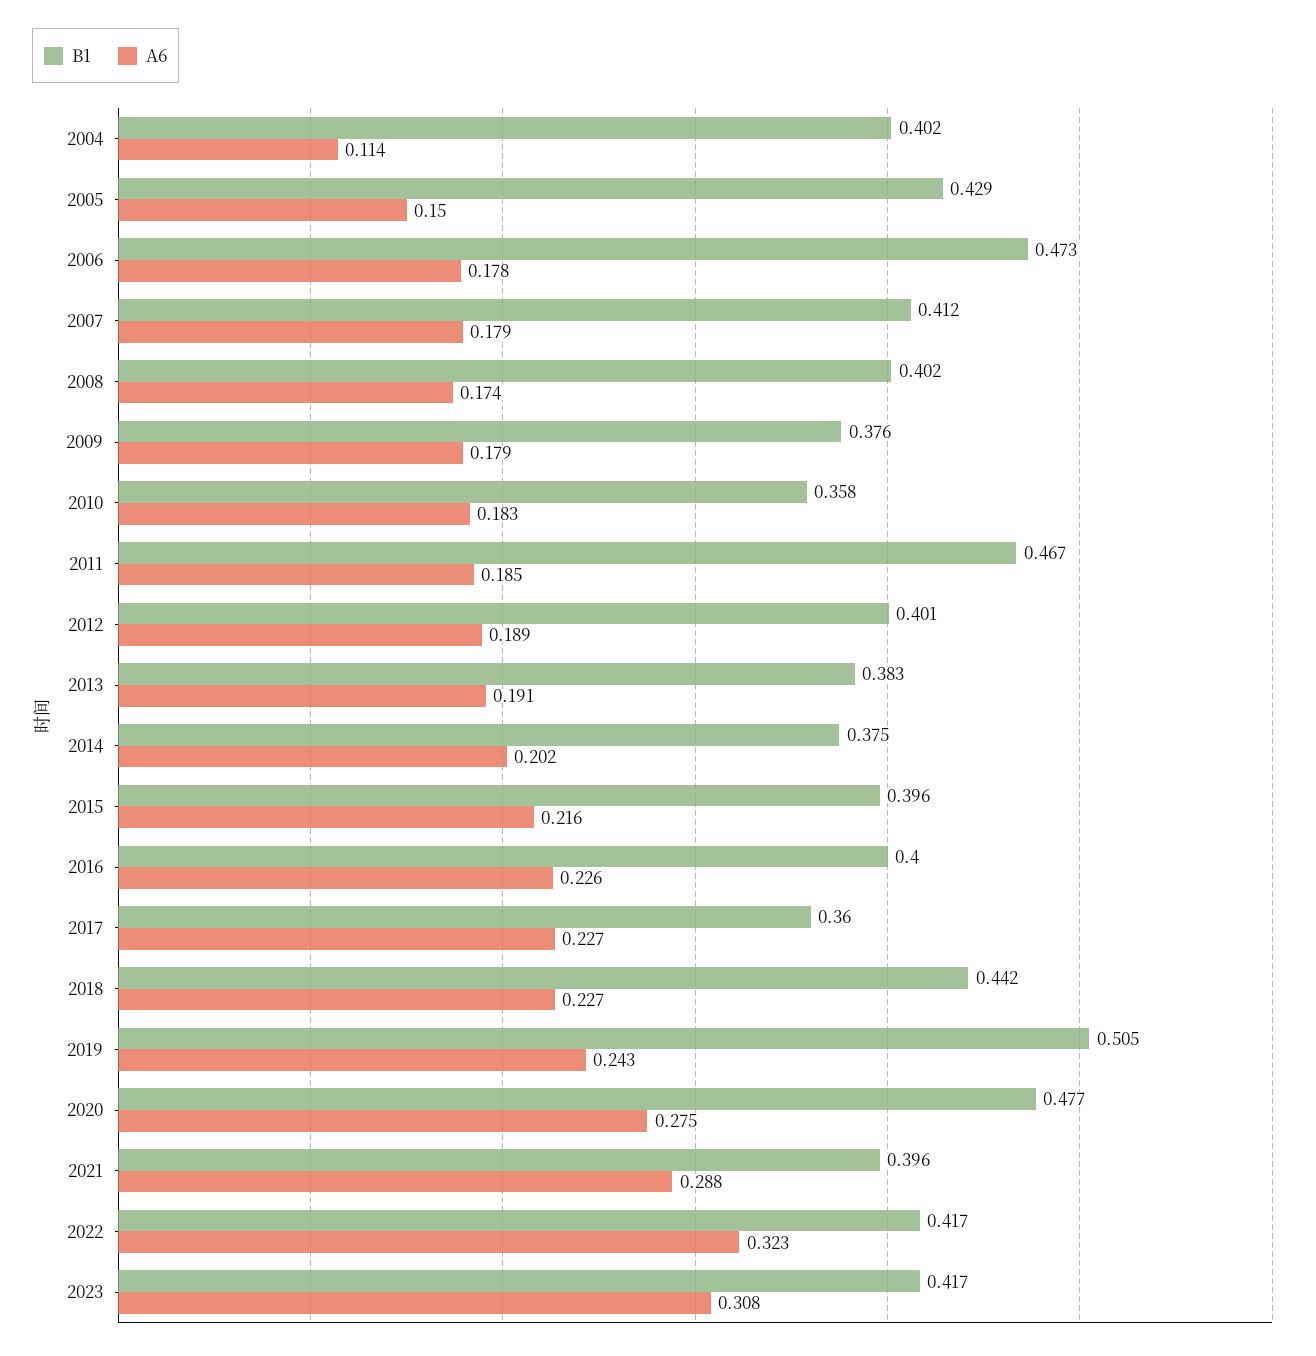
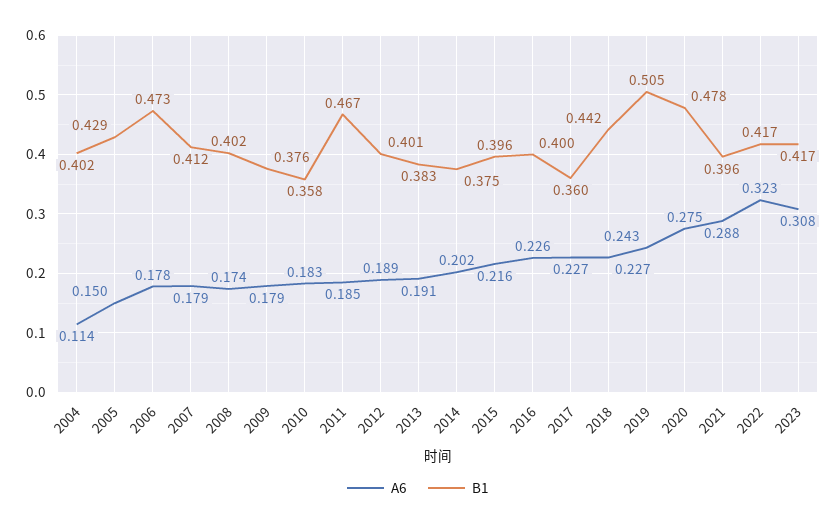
B1, 2020: 0.477 -> 0.478

